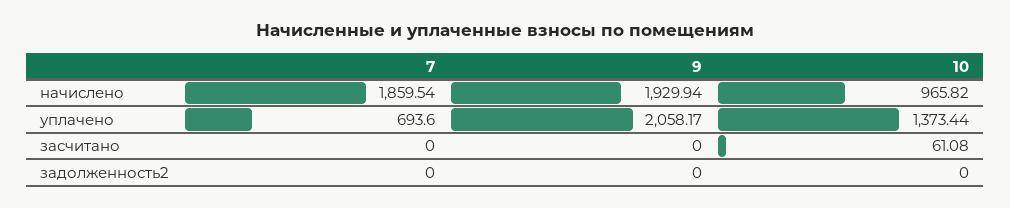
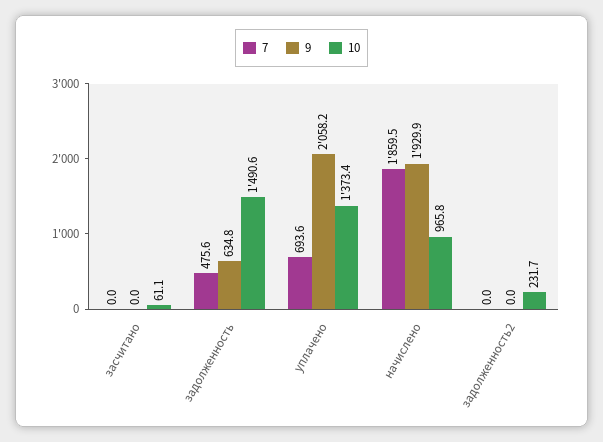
10, задолженность2: 0 -> 231.7
7, задолженность: none -> 475.6
9, задолженность: none -> 634.8
10, задолженность: none -> 1490.6

